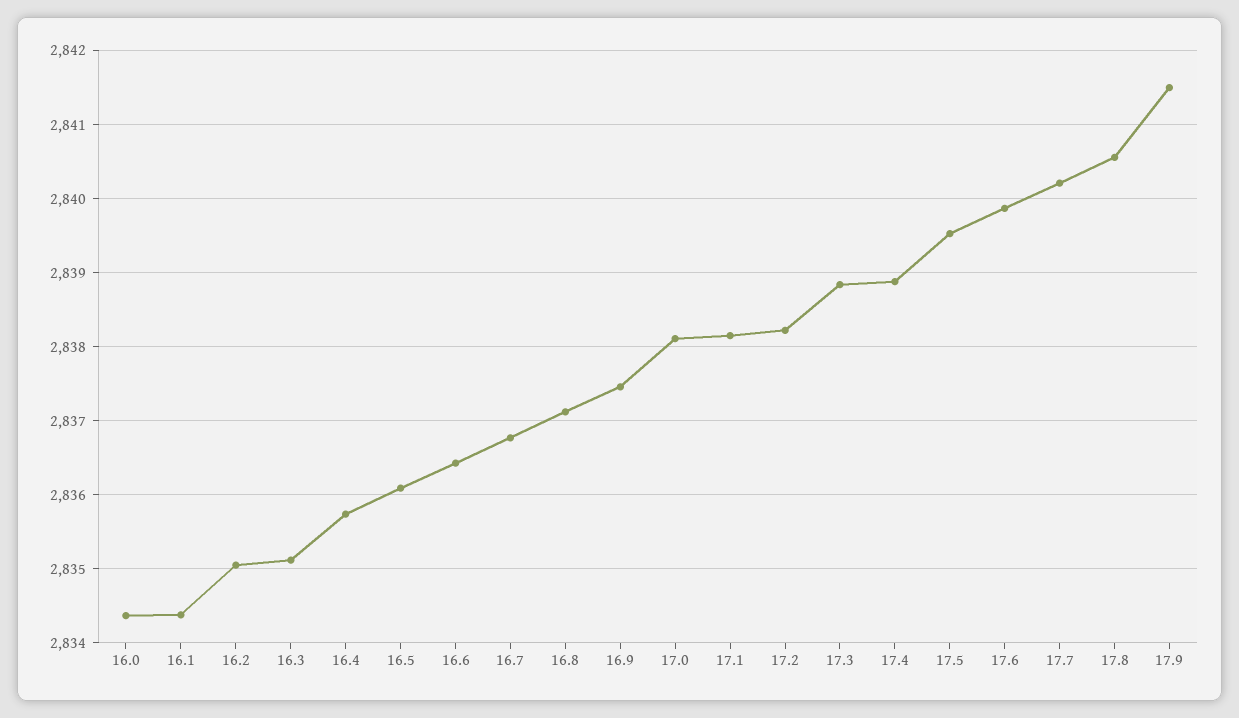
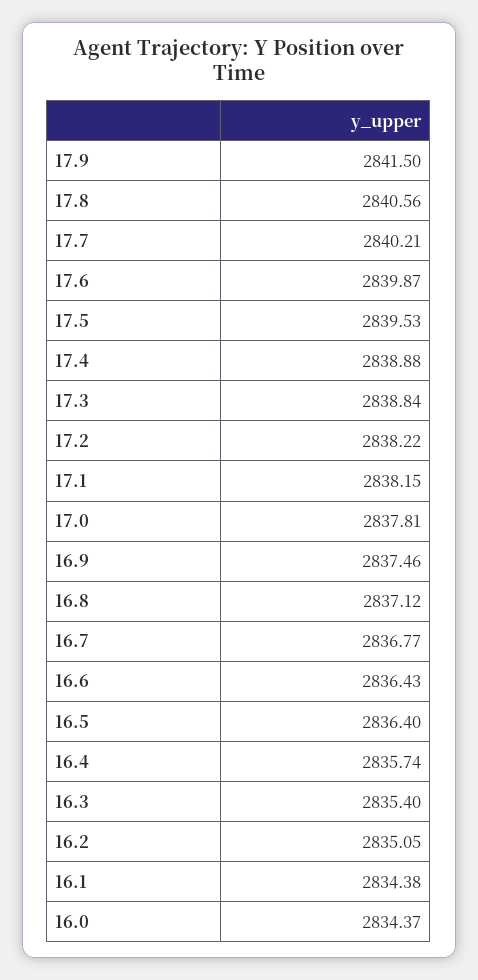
16.3: 2835.1 -> 2835.4
16.5: 2836.1 -> 2836.4
17.0: 2838.1 -> 2837.81

